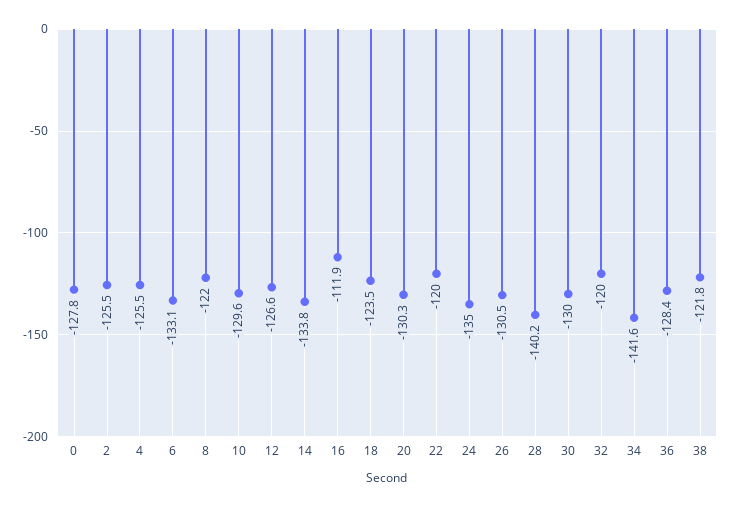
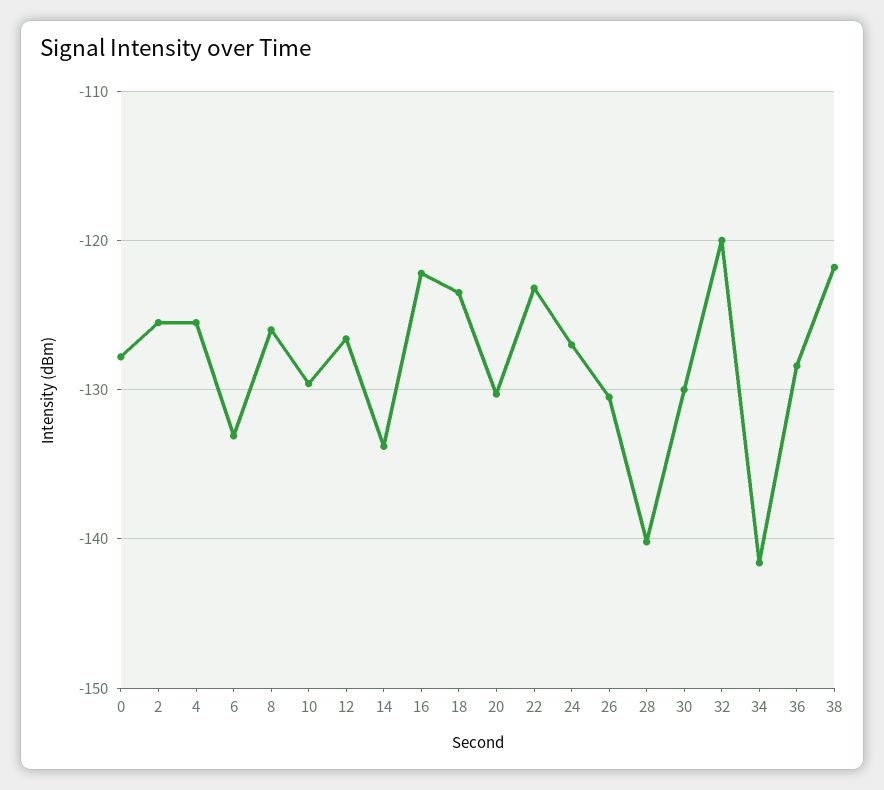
8: -122 -> -126
16: -111.9 -> -122
22: -120 -> -123
24: -135 -> -127

